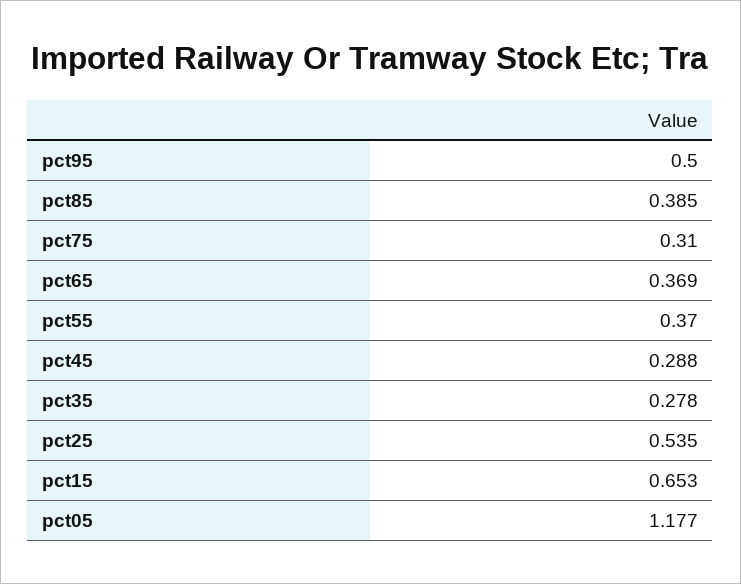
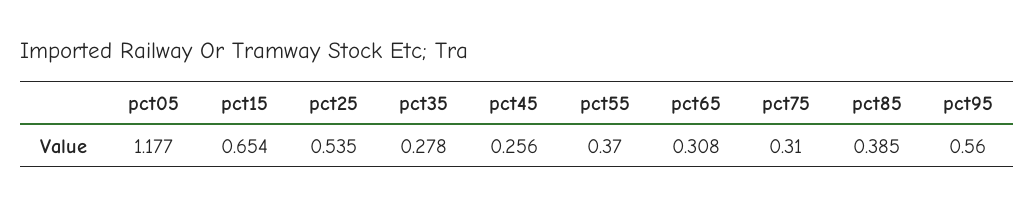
pct95: 0.5 -> 0.56
pct65: 0.369 -> 0.308
pct45: 0.288 -> 0.256
pct15: 0.653 -> 0.654

